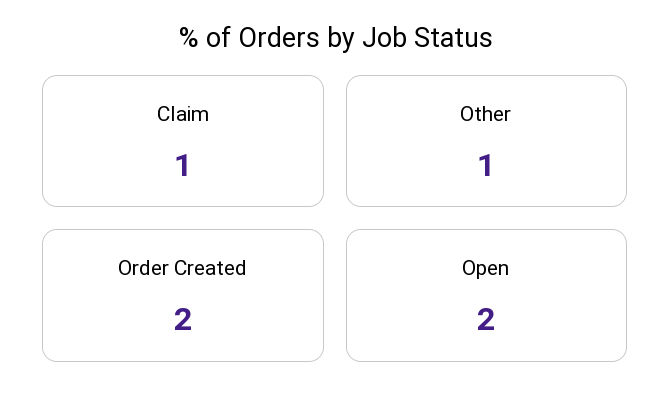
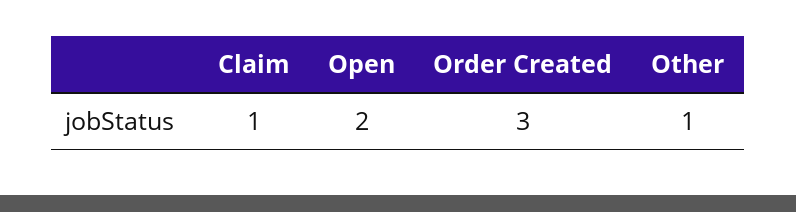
Order Created: 2 -> 3

